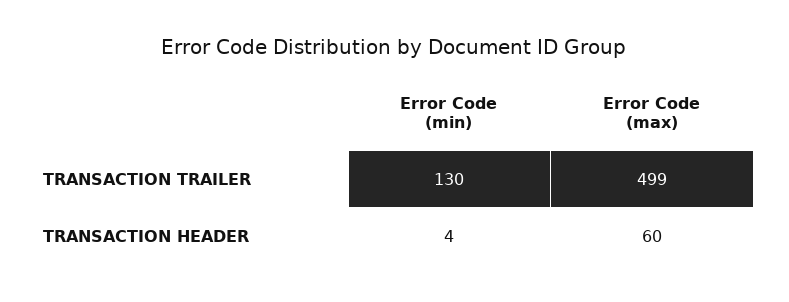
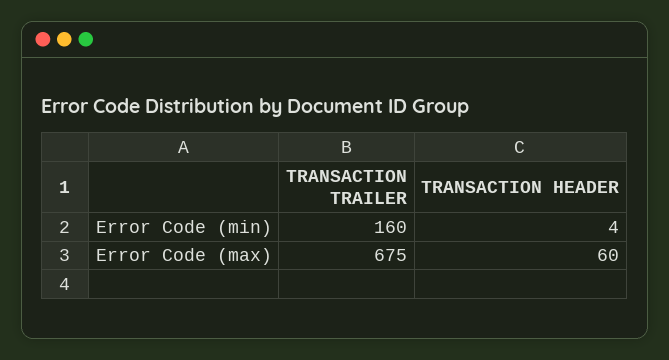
Error Code (min), TRANSACTION TRAILER: 130 -> 160
Error Code (max), TRANSACTION TRAILER: 499 -> 675

